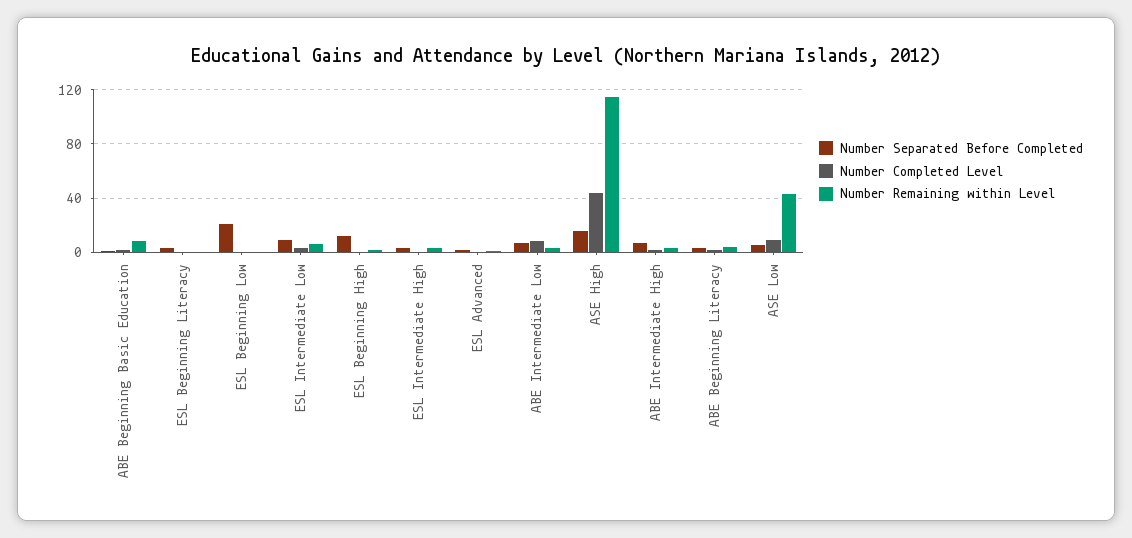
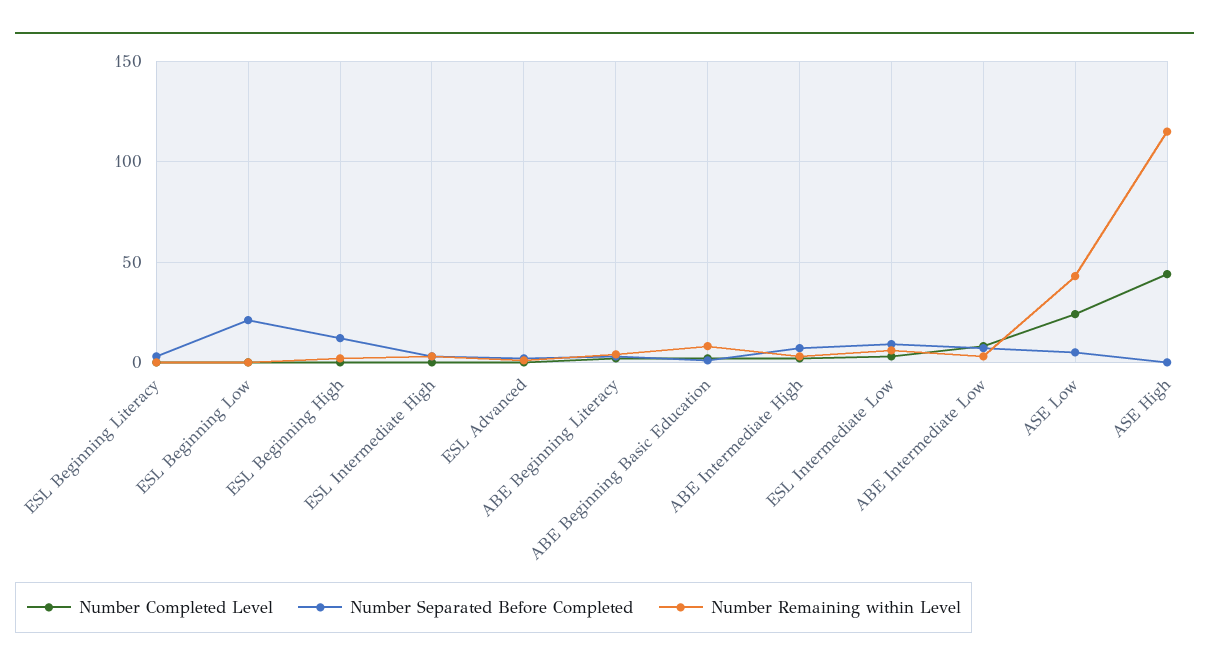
Number Separated Before Completed, ASE High: 15 -> 0
Number Completed Level, ASE Low: 10 -> 25

